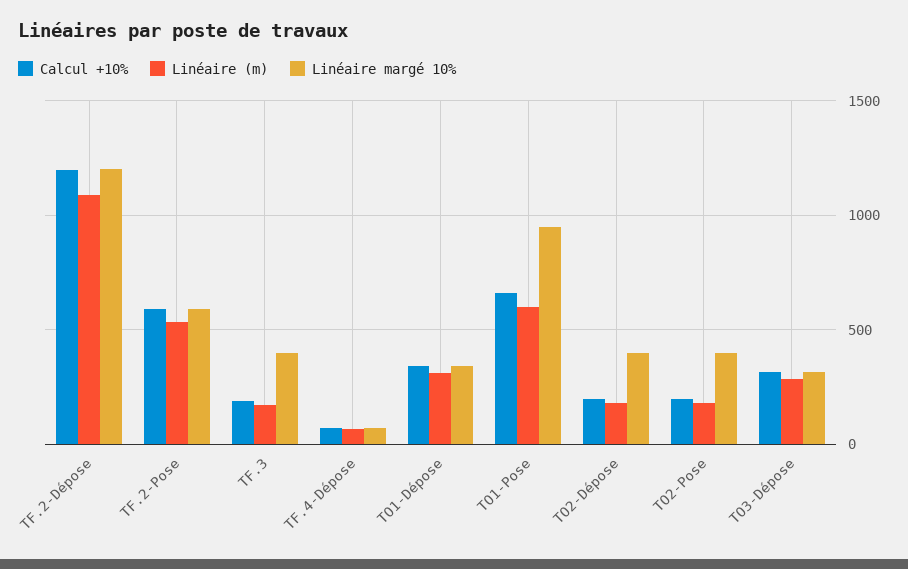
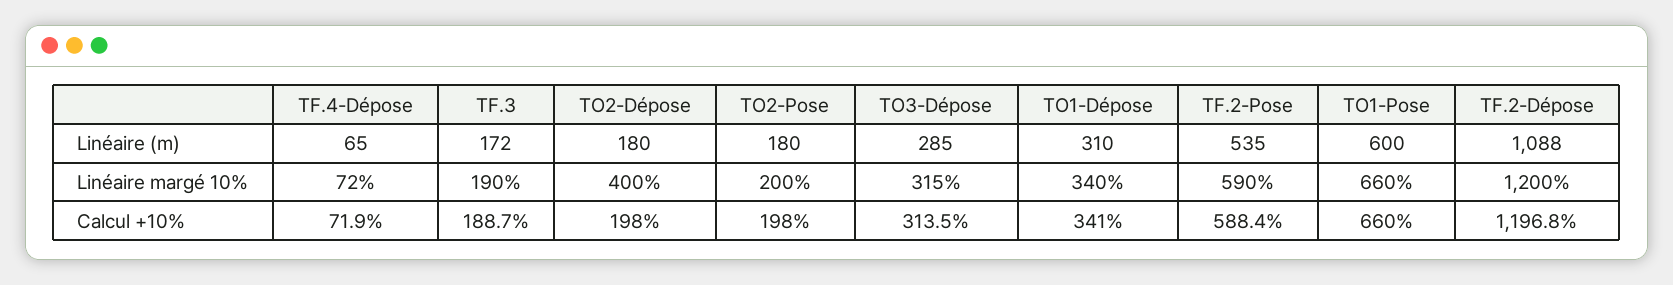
Linéaire margé 10%, TF.3: 400 -> 190
Linéaire margé 10%, TO1-Pose: 950 -> 660
Linéaire margé 10%, TO2-Pose: 400 -> 200

